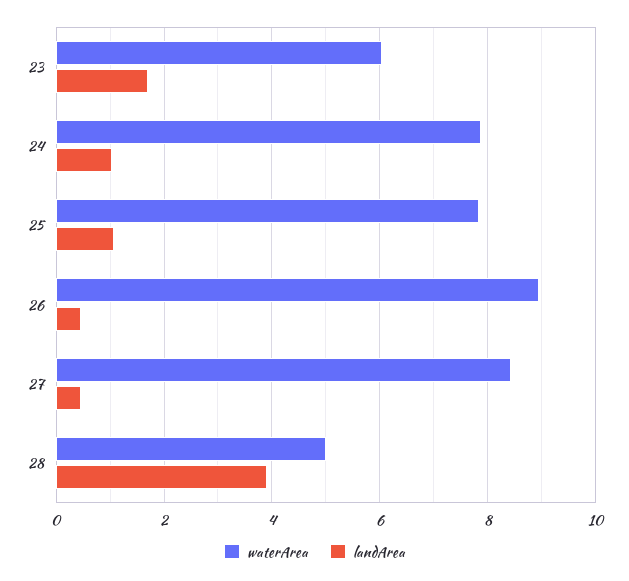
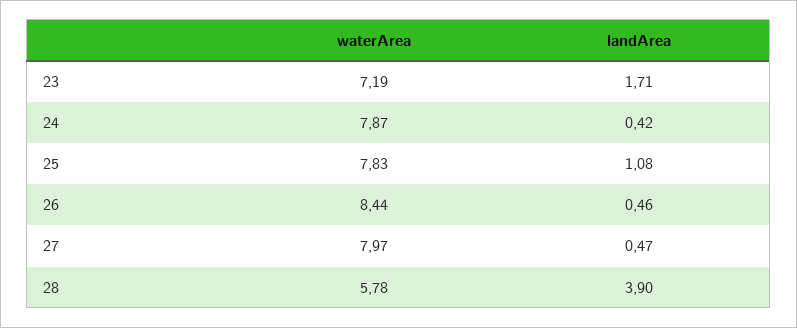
waterArea, 23: 6 -> 7.19
landArea, 24: 1 -> 0.42
waterArea, 26: 9 -> 8.44
waterArea, 27: 8.4 -> 7.97
waterArea, 28: 5 -> 5.78

